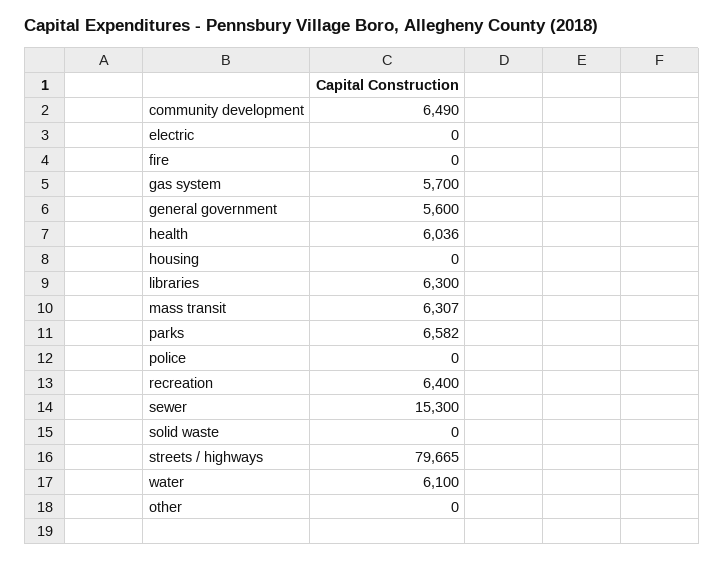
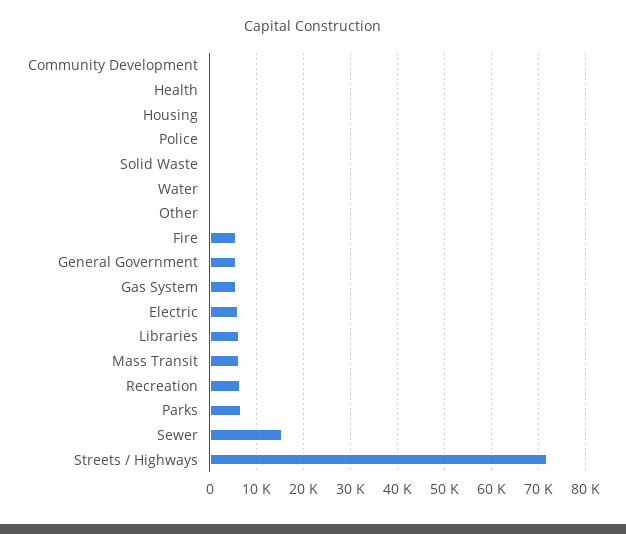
community development: 6490 -> 0
electric: 0 -> 6000
fire: 0 -> 6000
health: 6036 -> 0
streets / highways: 79665 -> 72000
water: 6100 -> 0

